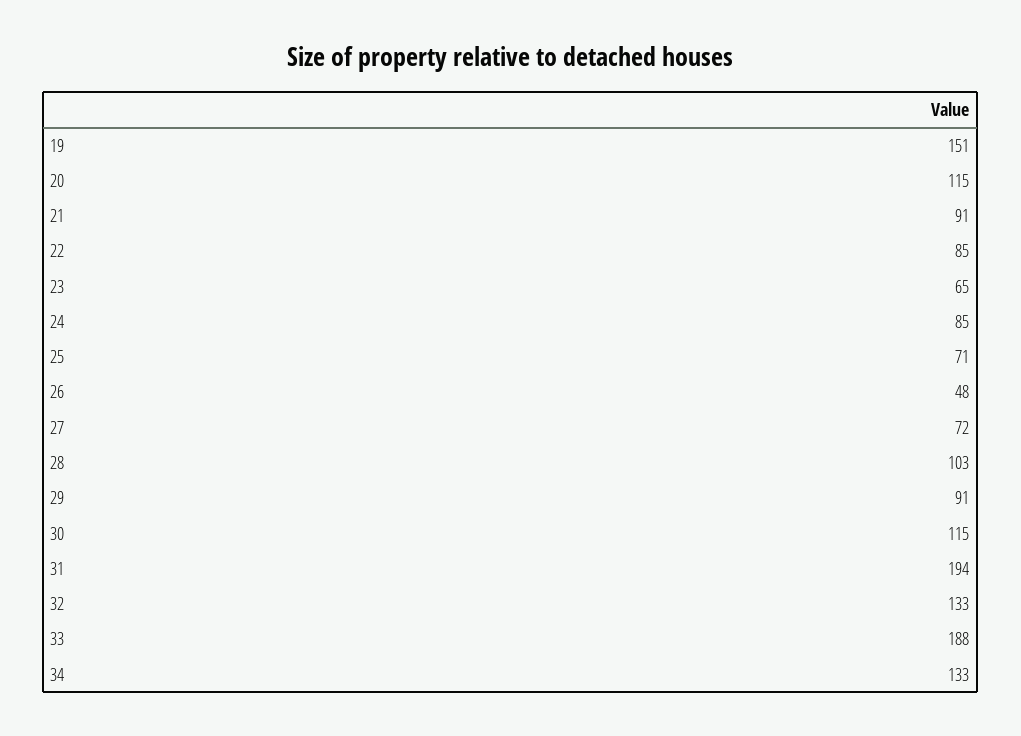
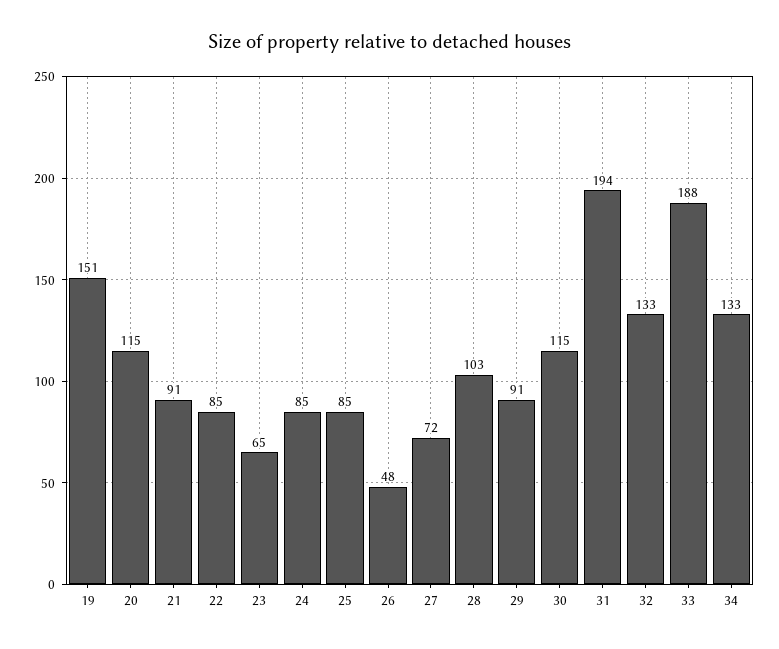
25: 71 -> 85

